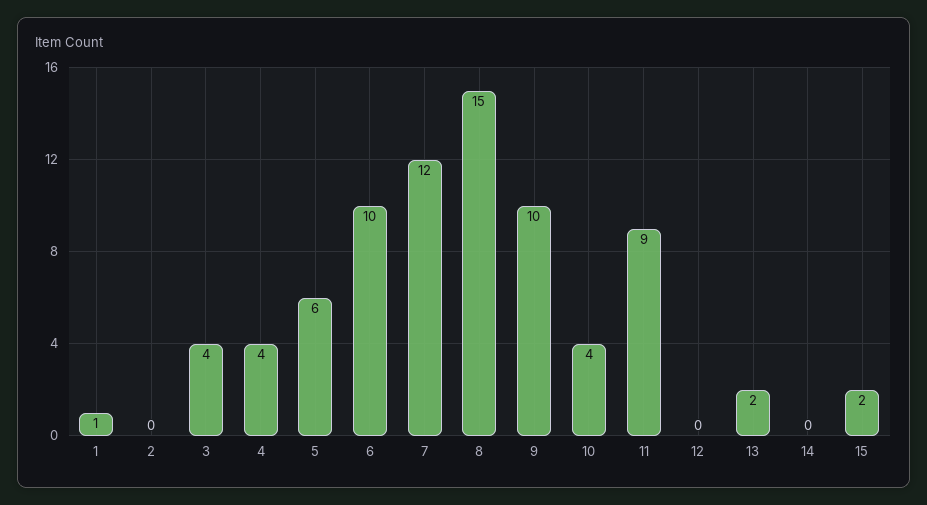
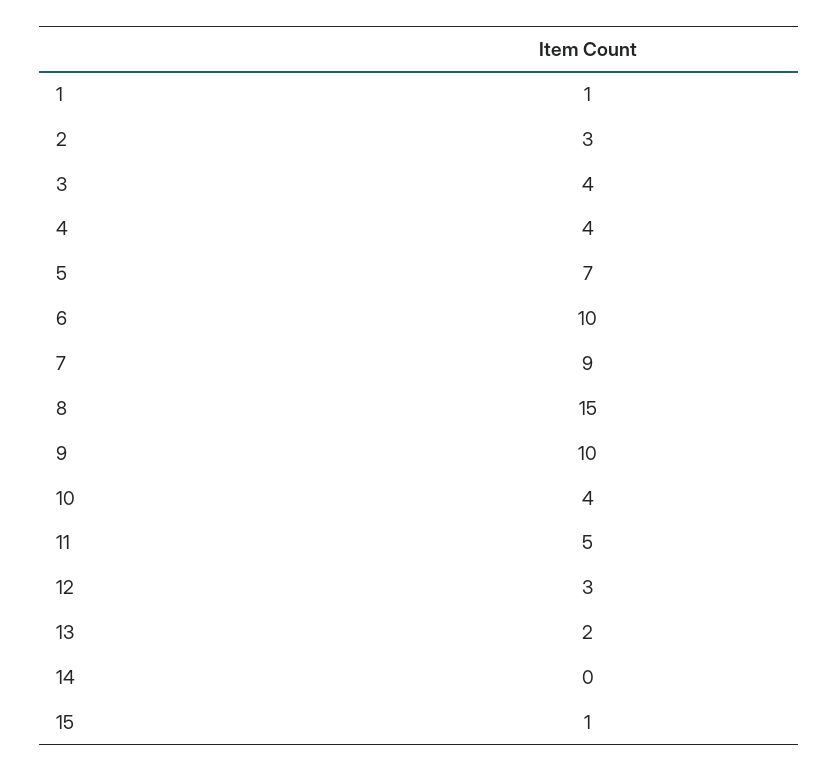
2: 0 -> 3
5: 6 -> 7
7: 12 -> 9
11: 9 -> 5
12: 0 -> 3
15: 2 -> 1

